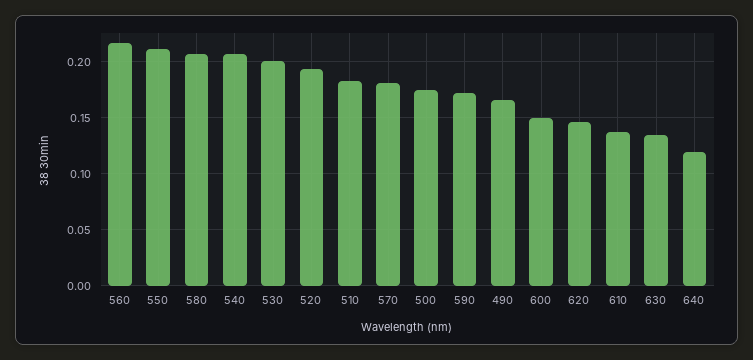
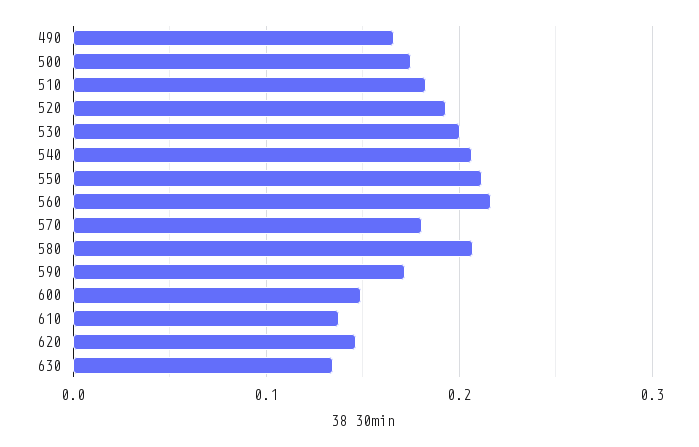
640: 0.12 -> none

